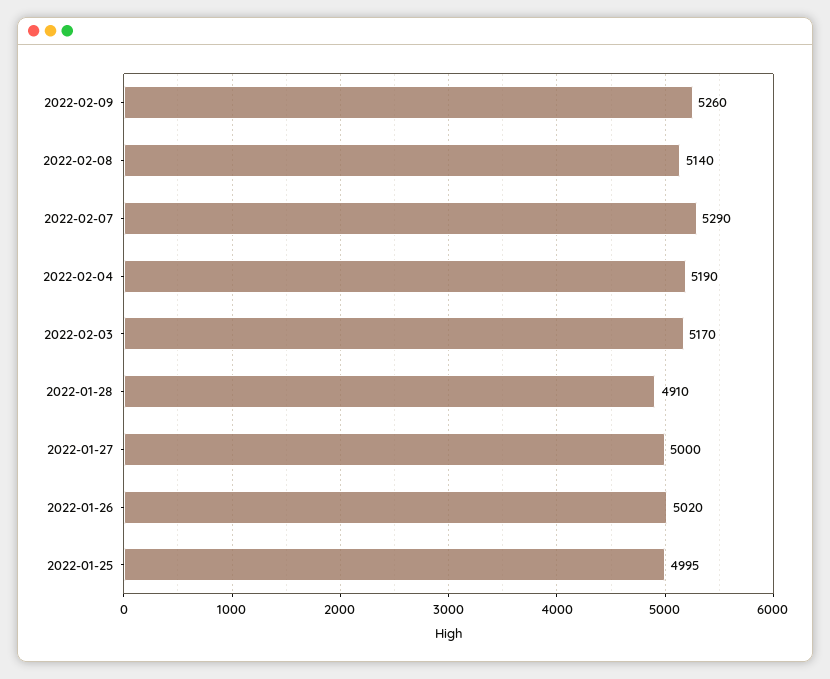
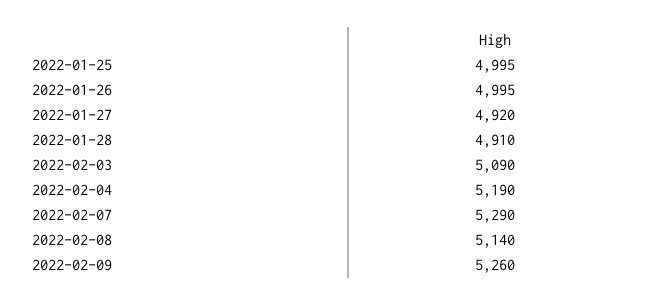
2022-02-03: 5170 -> 5090
2022-01-27: 5000 -> 4920
2022-01-26: 5020 -> 4995

